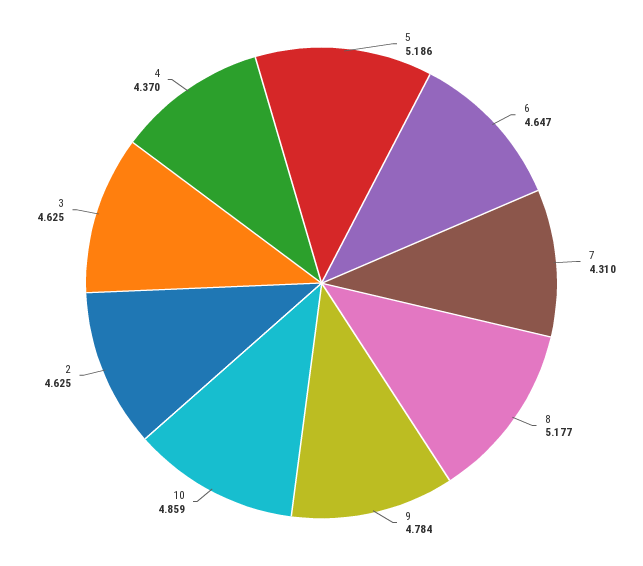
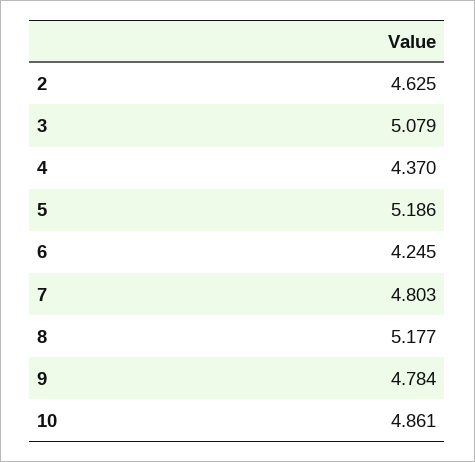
6: 4.647 -> 4.245
7: 4.31 -> 4.803
10: 4.859 -> 4.861
3: 4.625 -> 5.079

